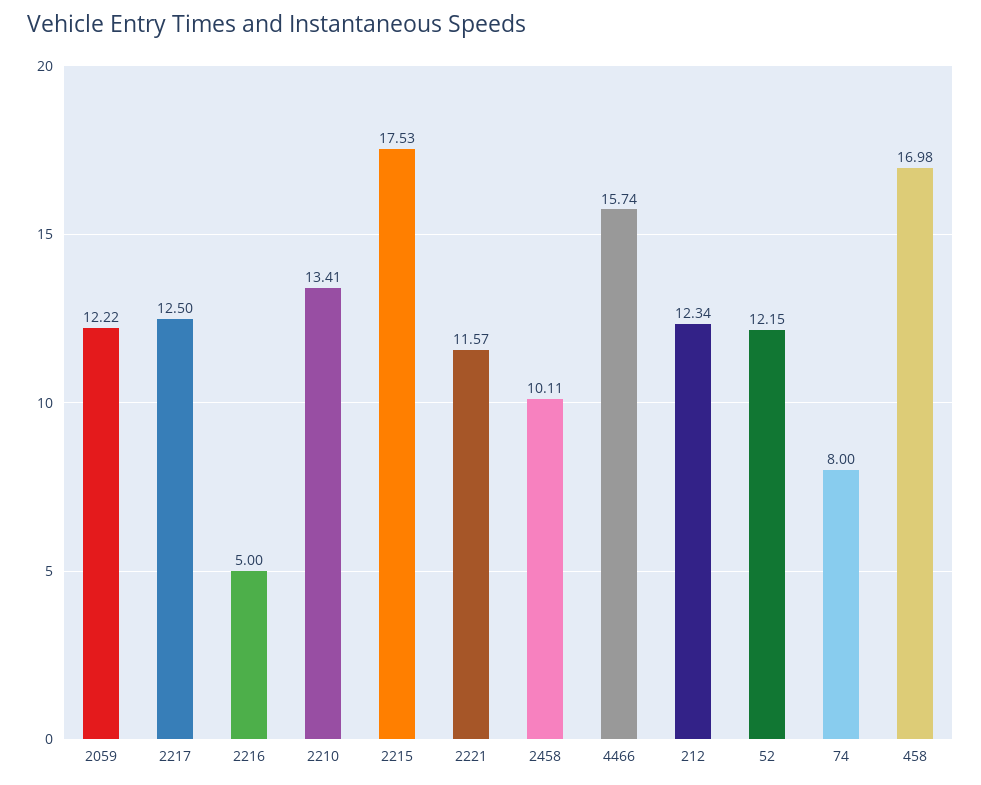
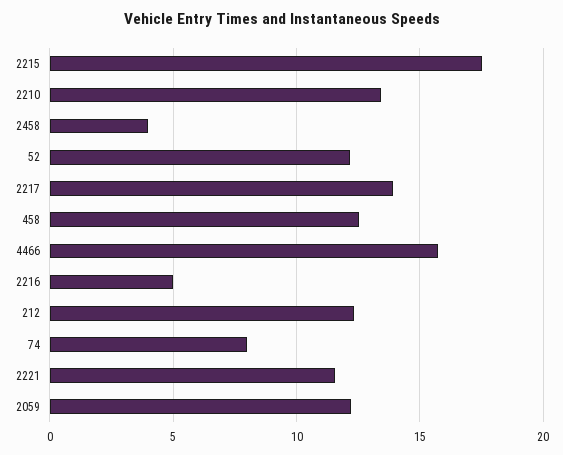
2217: 12.5 -> 14
2458: 10.11 -> 4
458: 16.98 -> 12.5

